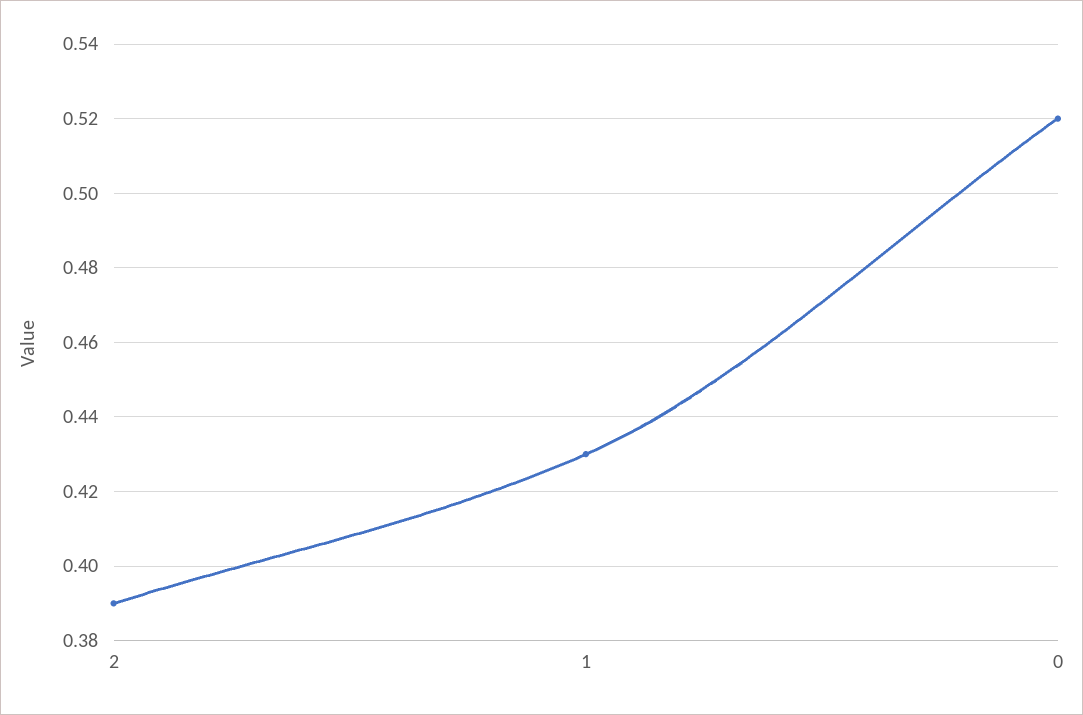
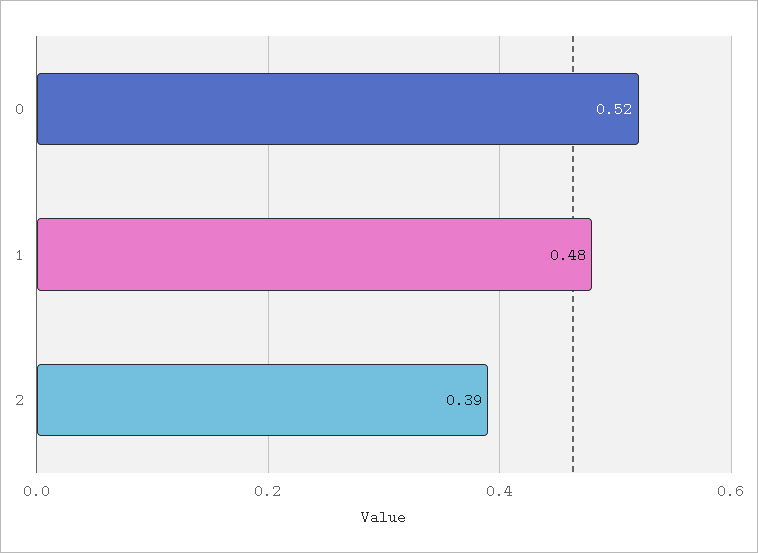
1: 0.43 -> 0.48

